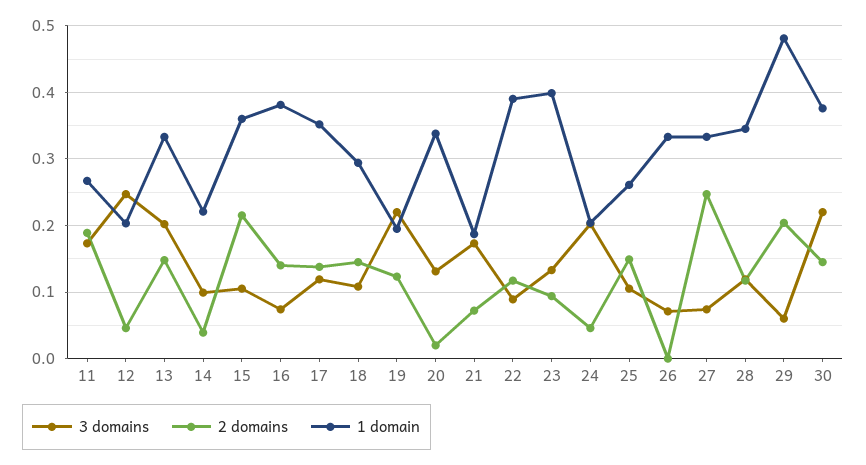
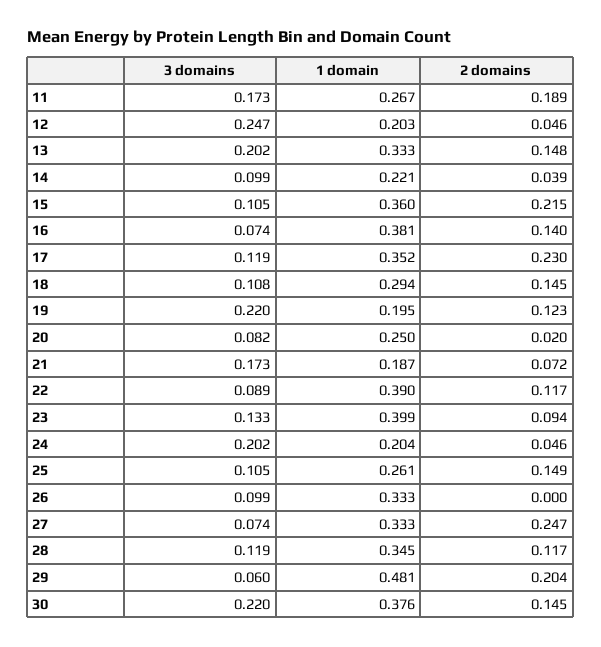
2 domains, 17: 0.14 -> 0.23
3 domains, 20: 0.13 -> 0.082
1 domain, 20: 0.34 -> 0.25
3 domains, 26: 0.07 -> 0.099

